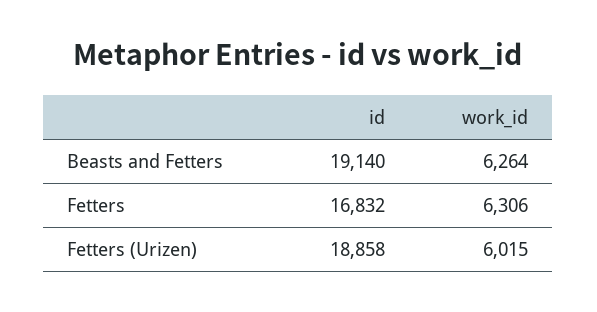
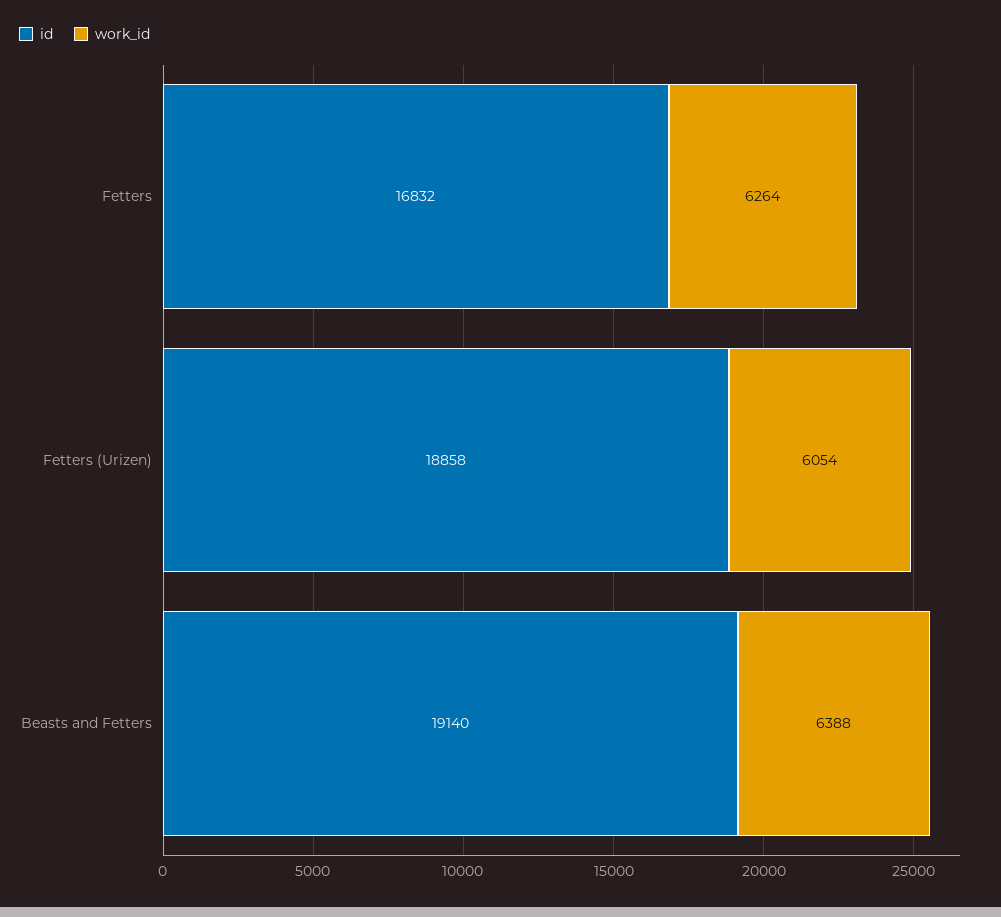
work_id, Beasts and Fetters: 6264 -> 6388
work_id, Fetters: 6306 -> 6264
work_id, Fetters (Urizen): 6015 -> 6054

